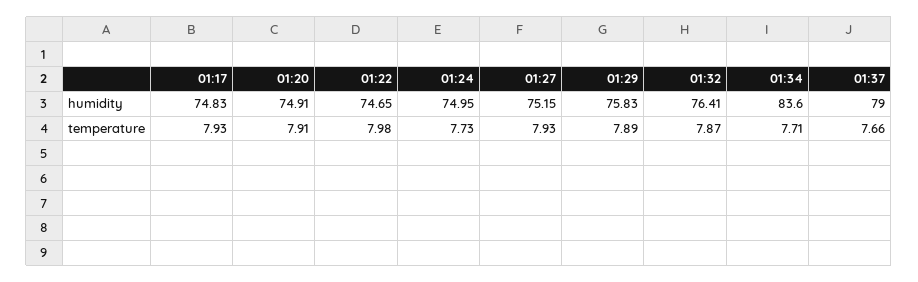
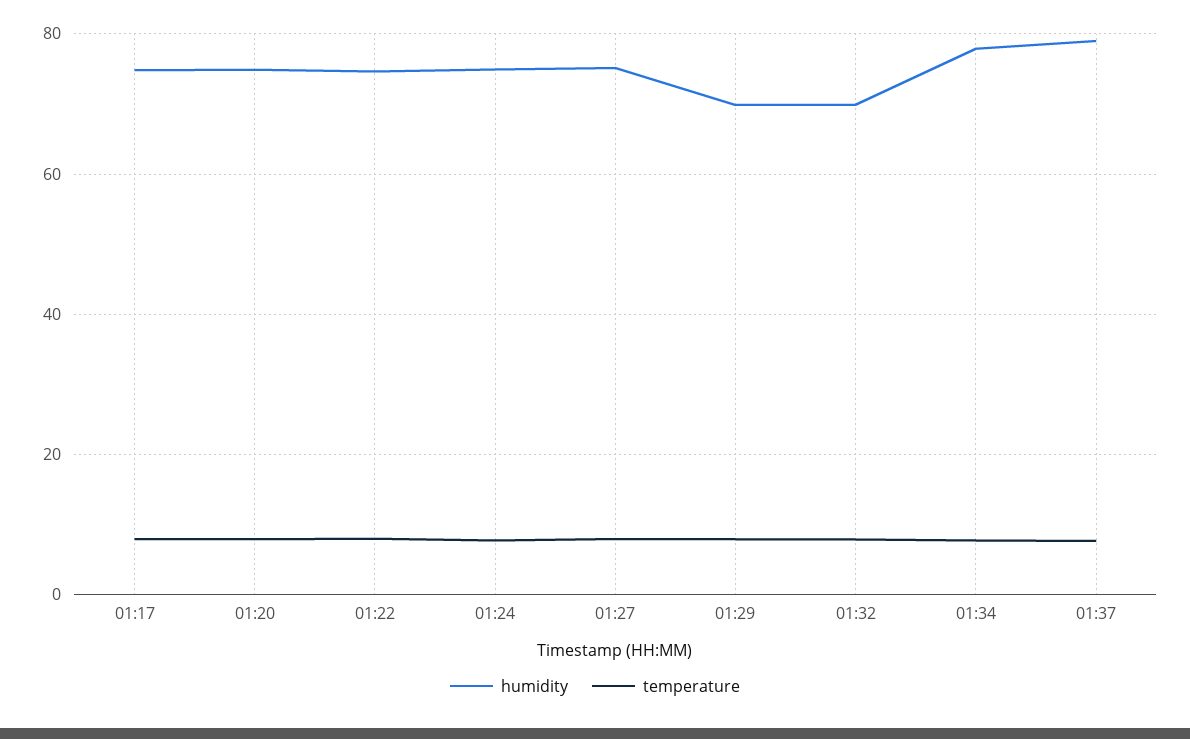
humidity, 01:29: 75.83 -> 70
humidity, 01:32: 76.41 -> 70
humidity, 01:34: 83.6 -> 78

